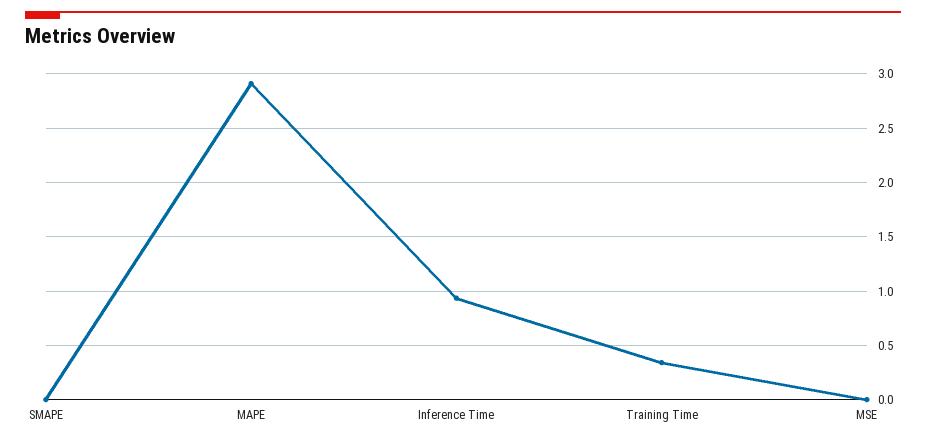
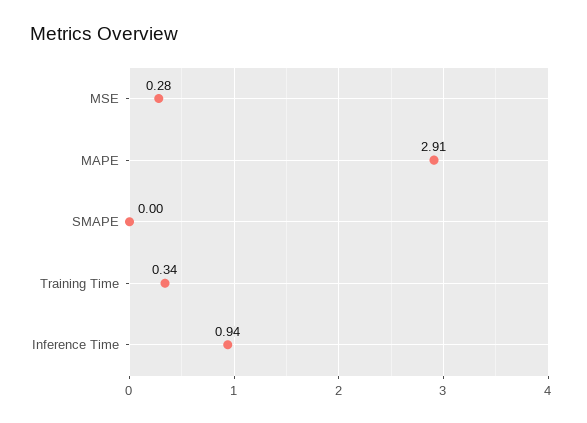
MSE: 0 -> 0.28

